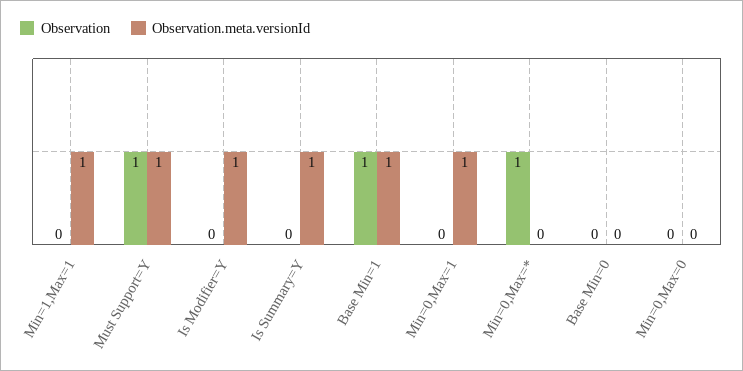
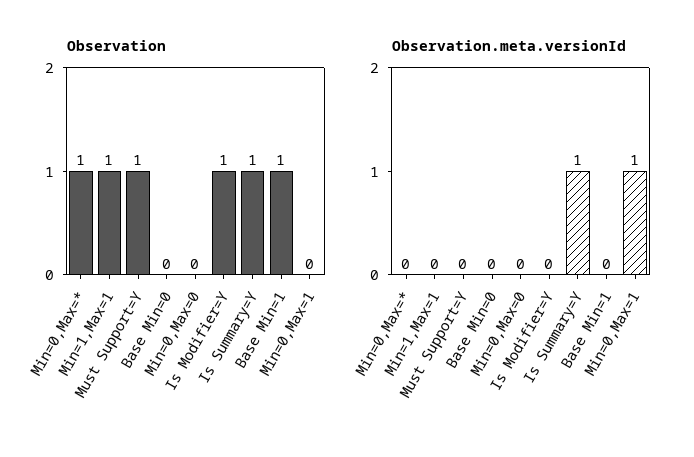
Observation, Min=1,Max=1: 0 -> 1
Observation.meta.versionId, Min=1,Max=1: 1 -> 0
Observation.meta.versionId, Must Support=Y: 1 -> 0
Observation, Is Modifier=Y: 0 -> 1
Observation.meta.versionId, Is Modifier=Y: 1 -> 0
Observation, Is Summary=Y: 0 -> 1
Observation.meta.versionId, Base Min=1: 1 -> 0

